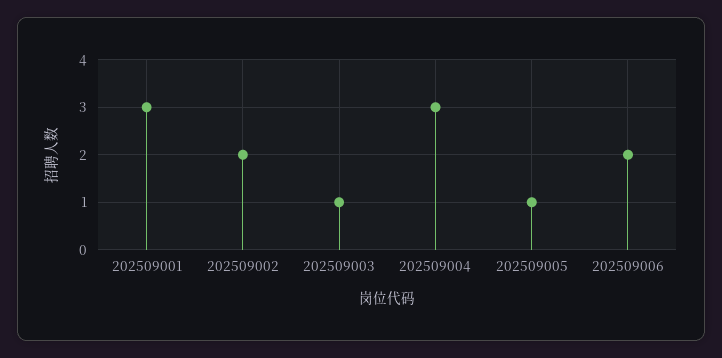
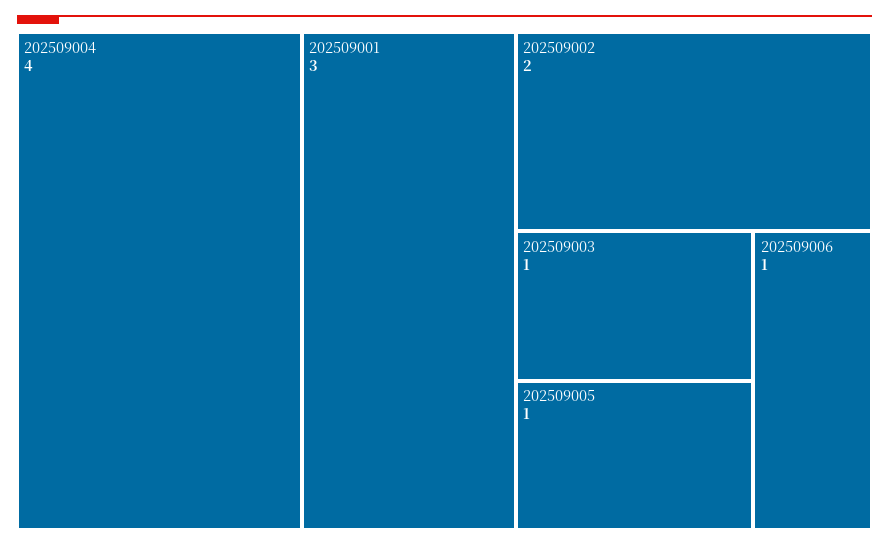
202509004: 3 -> 4
202509006: 2 -> 1

